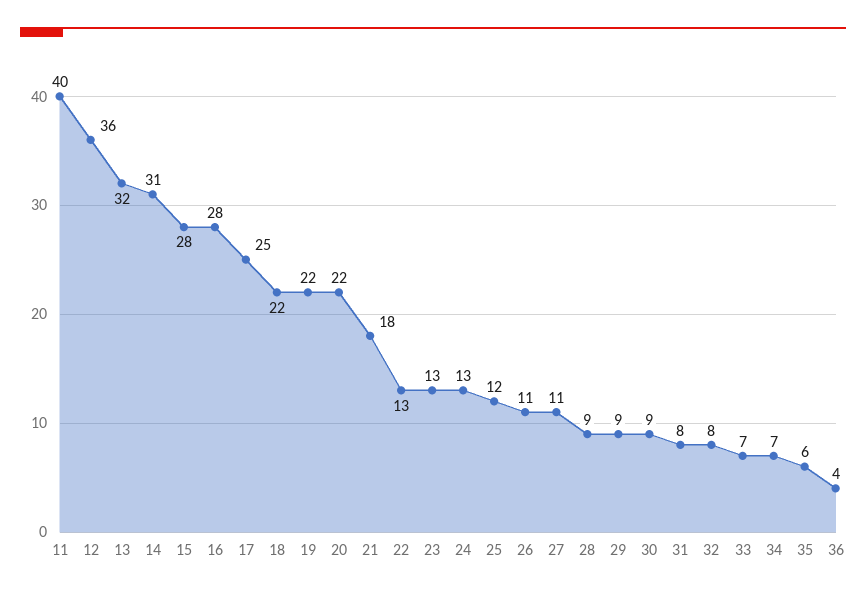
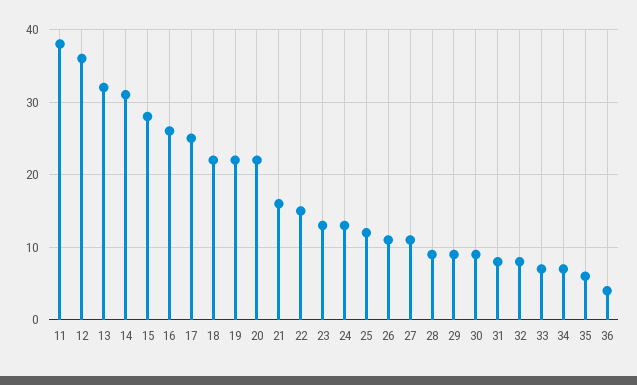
11: 40 -> 38
16: 28 -> 26
21: 18 -> 16
22: 13 -> 15

